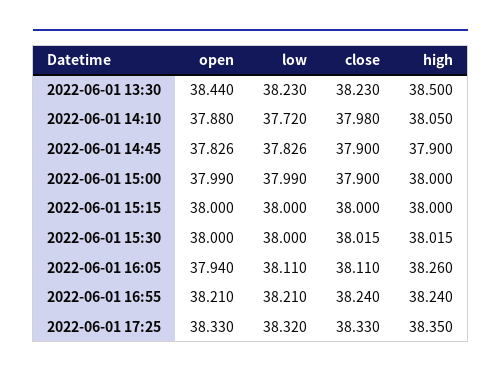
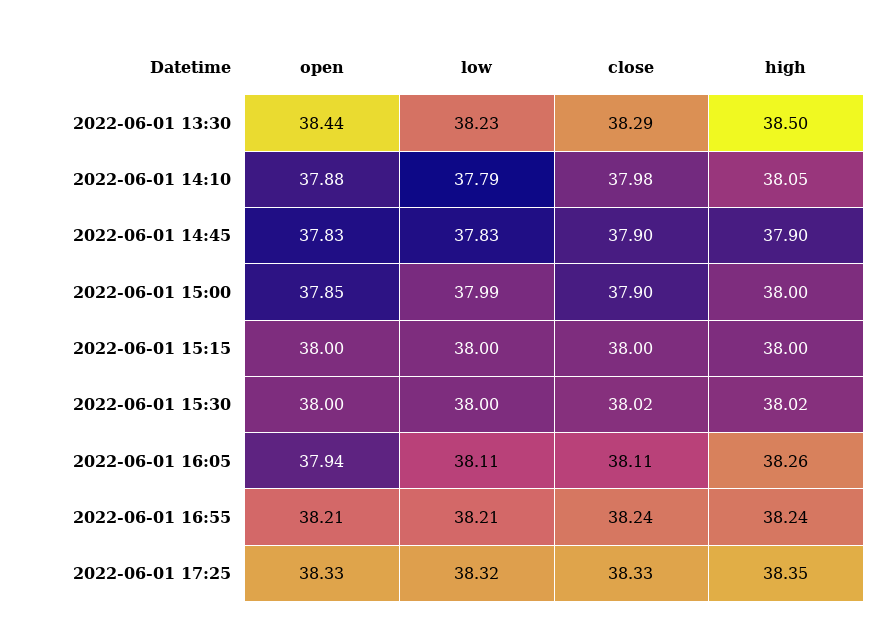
close, 2022-06-01 13:30: 38.23 -> 38.29
low, 2022-06-01 14:10: 37.72 -> 37.79
open, 2022-06-01 15:00: 37.99 -> 37.85

